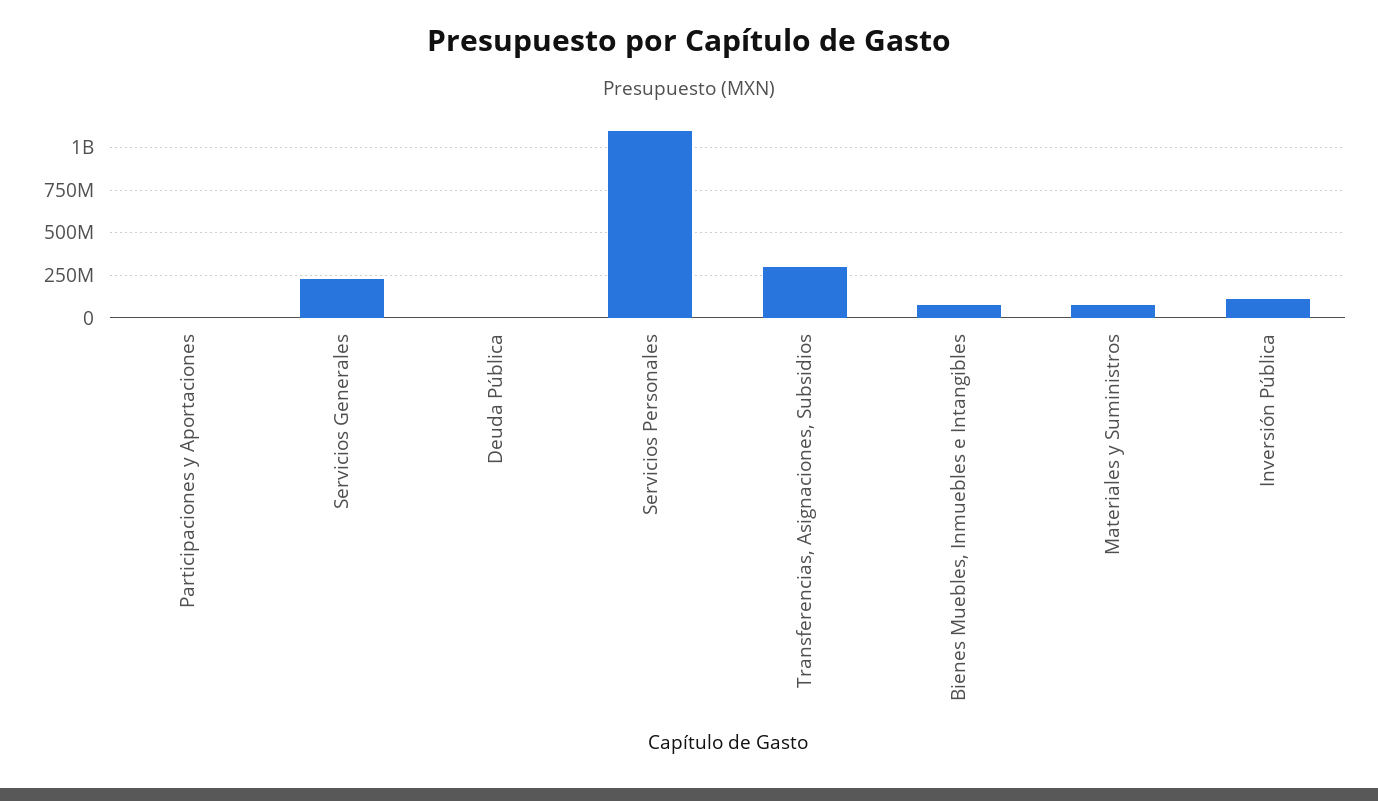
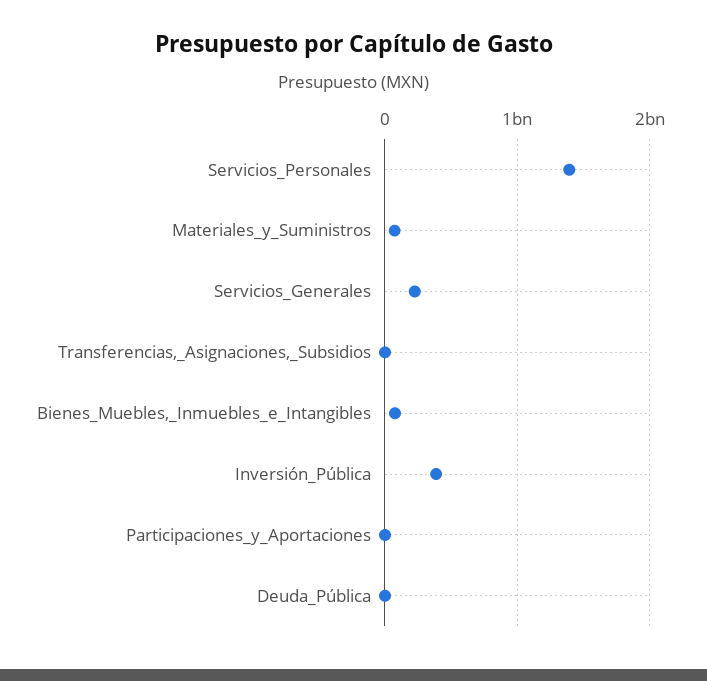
Servicios Personales: 1100000000 -> 1400000000
Transferencias, Asignaciones, Subsidios: 300000000 -> 0
Inversión Pública: 100000000 -> 400000000

